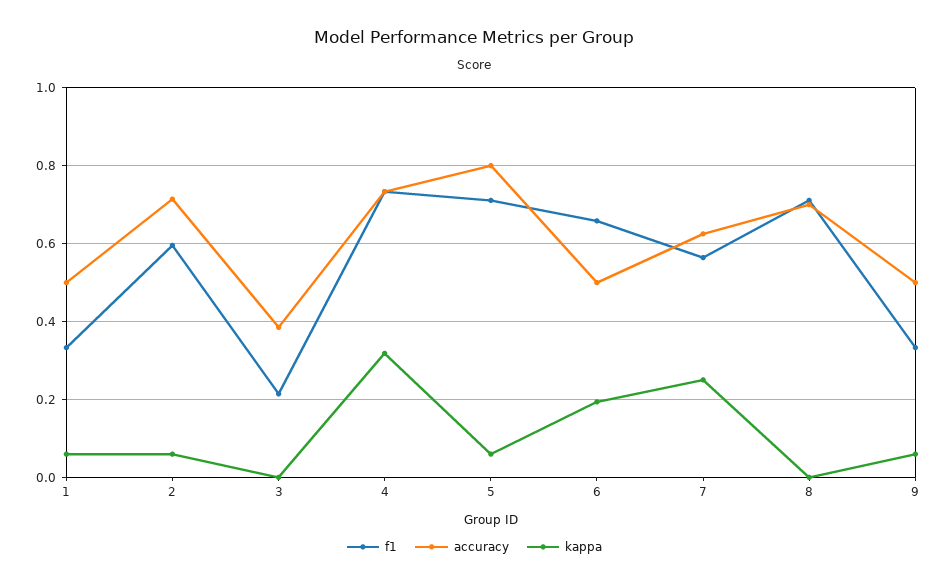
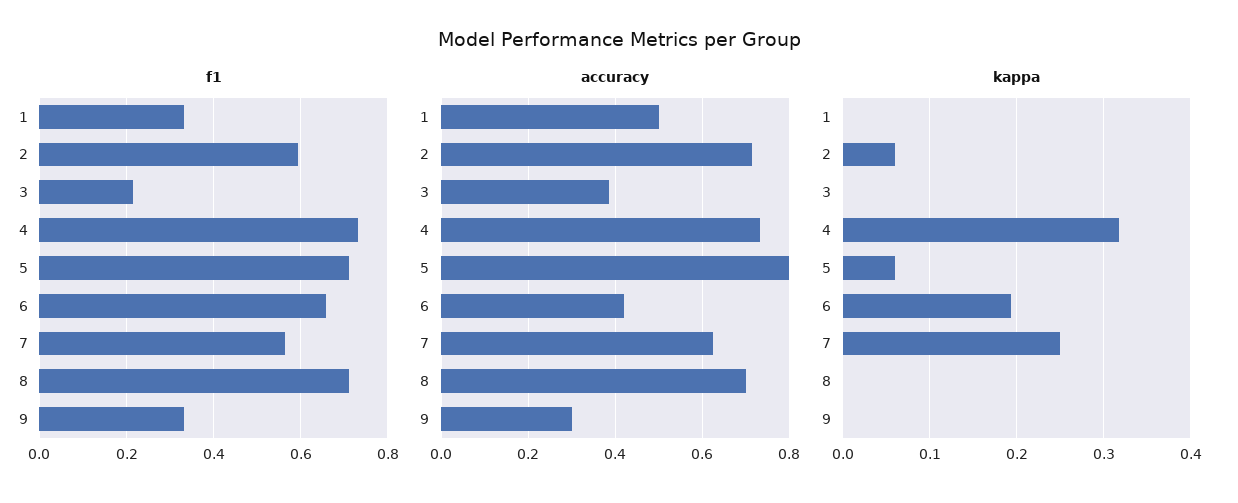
kappa, 1: 0.06 -> 0
accuracy, 6: 0.5 -> 0.42
accuracy, 9: 0.5 -> 0.3
kappa, 9: 0.06 -> 0

